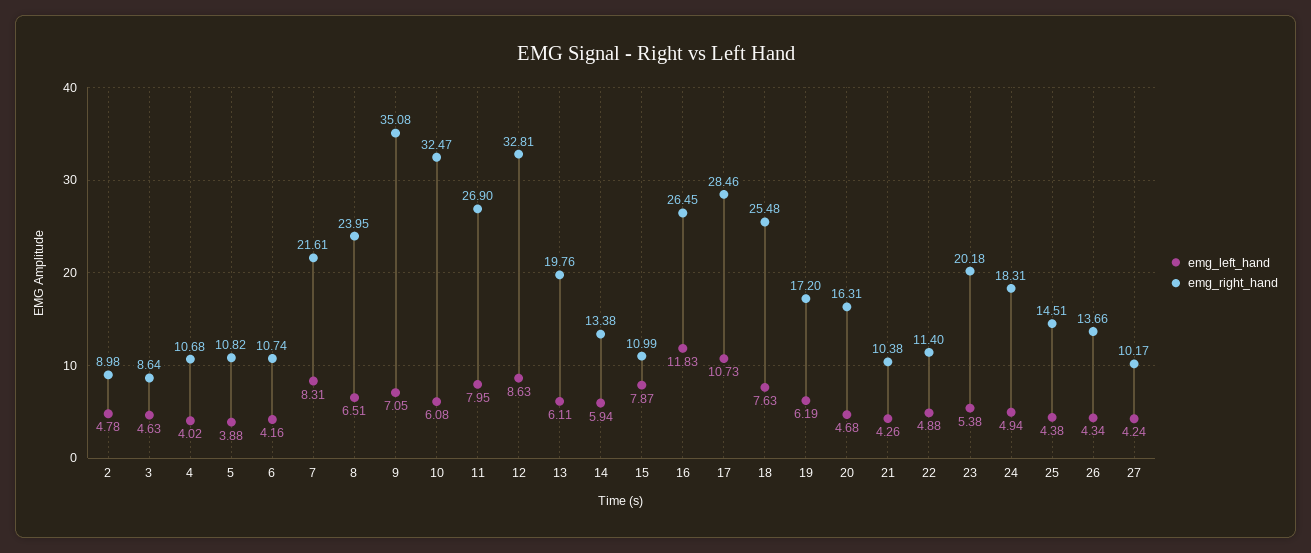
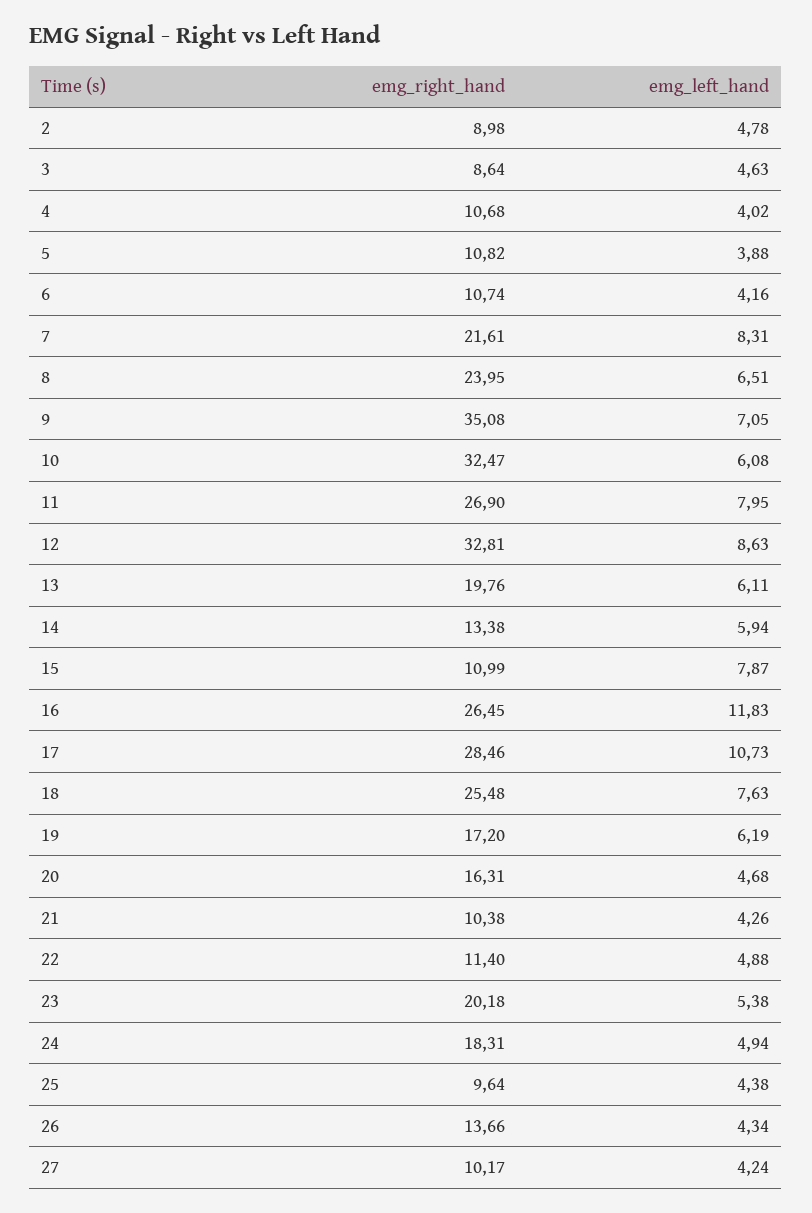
emg_right_hand, 25: 14.51 -> 9.64

